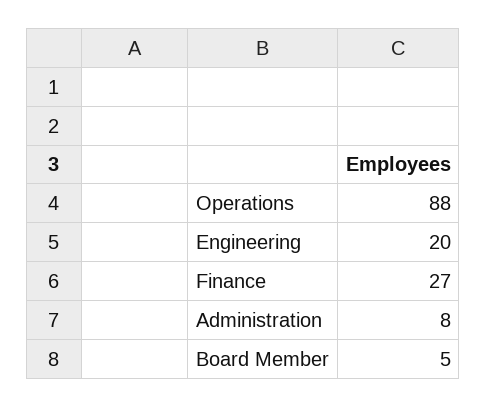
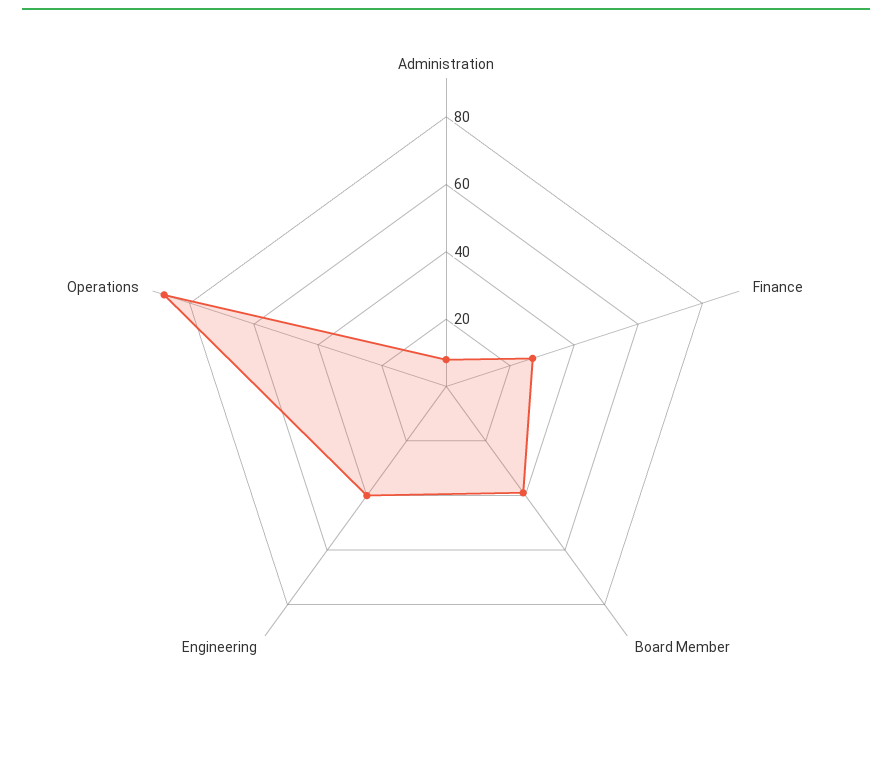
Engineering: 20 -> 40
Board Member: 5 -> 40

